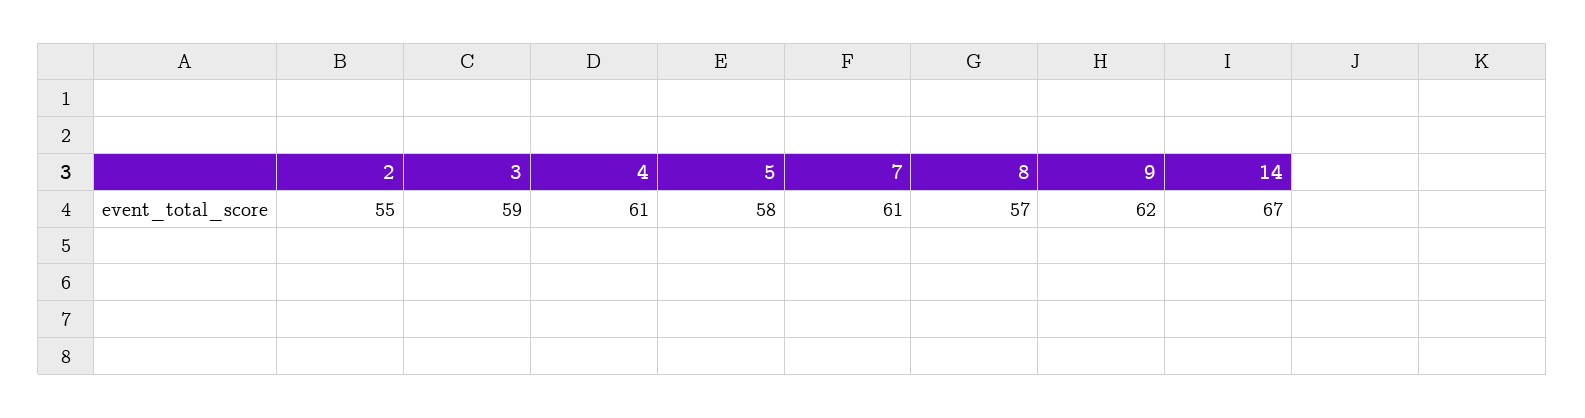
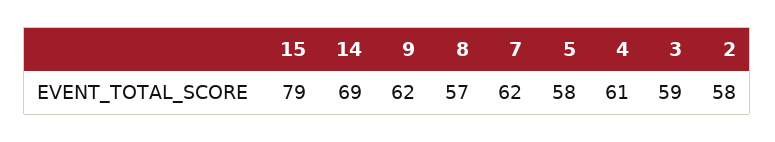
2: 55 -> 58
7: 61 -> 62
14: 67 -> 69
15: none -> 79

